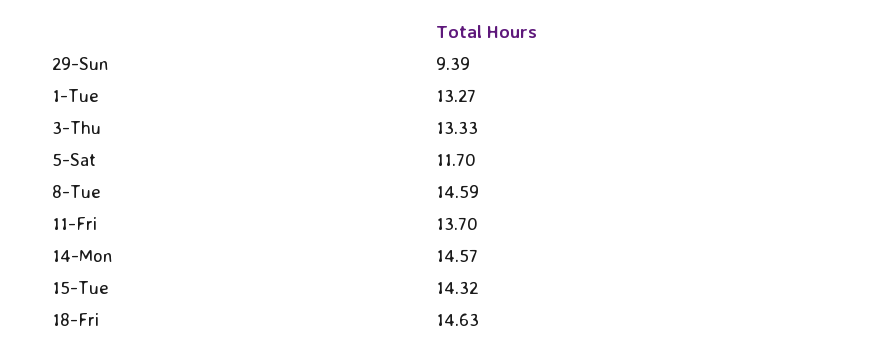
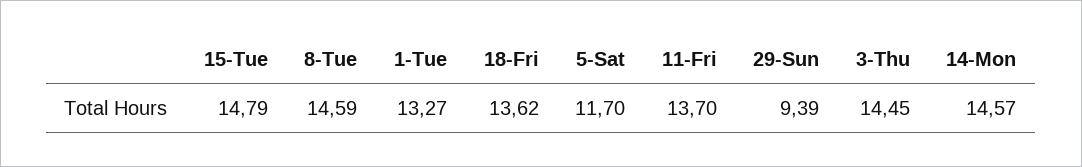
3-Thu: 13.33 -> 14.45
15-Tue: 14.32 -> 14.79
18-Fri: 14.63 -> 13.62

